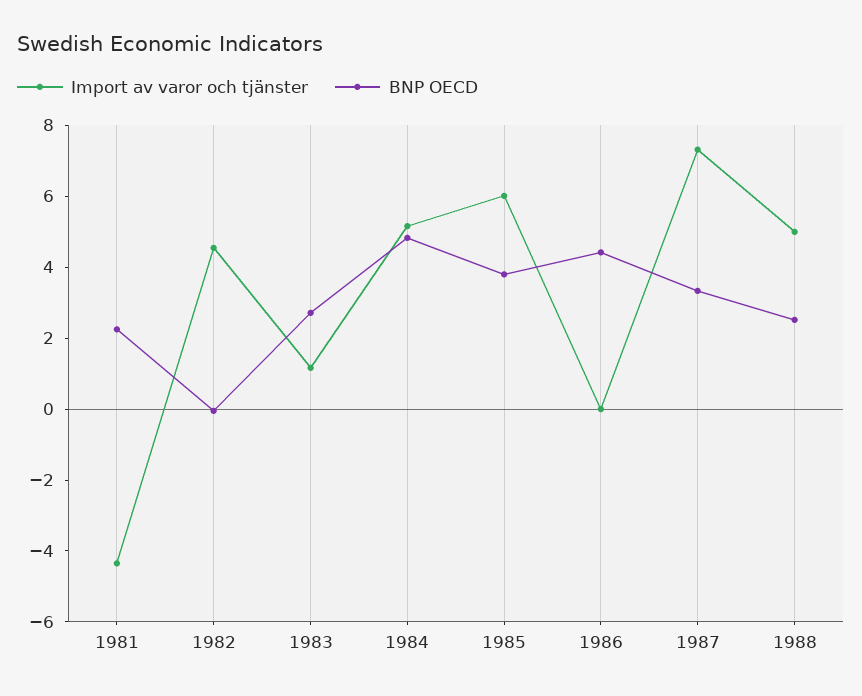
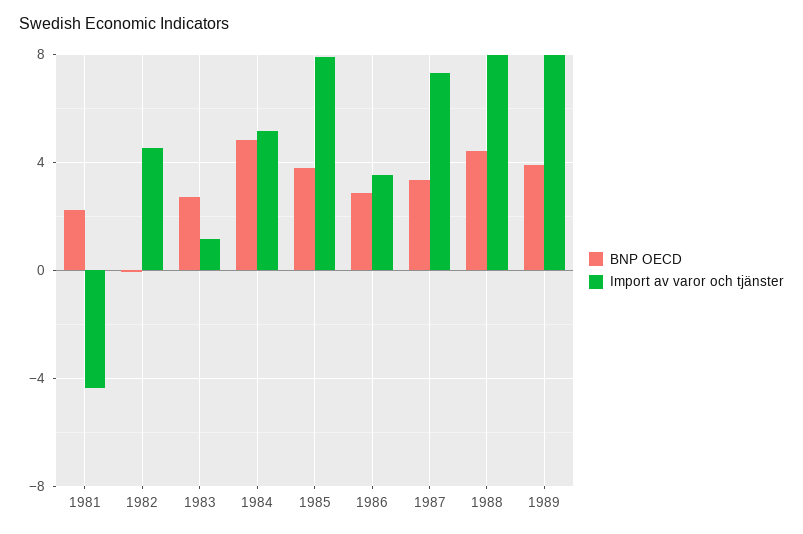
Import av varor och tjänster, 1985: 6 -> 8
Import av varor och tjänster, 1986: 0 -> 3.5
BNP OECD, 1986: 4.5 -> 3
Import av varor och tjänster, 1988: 5 -> 8
BNP OECD, 1988: 2.5 -> 4.5
BNP OECD, 1989: none -> 4
Import av varor och tjänster, 1989: none -> 8

